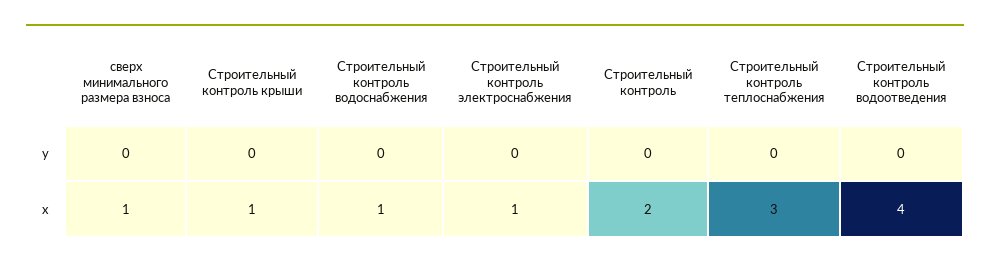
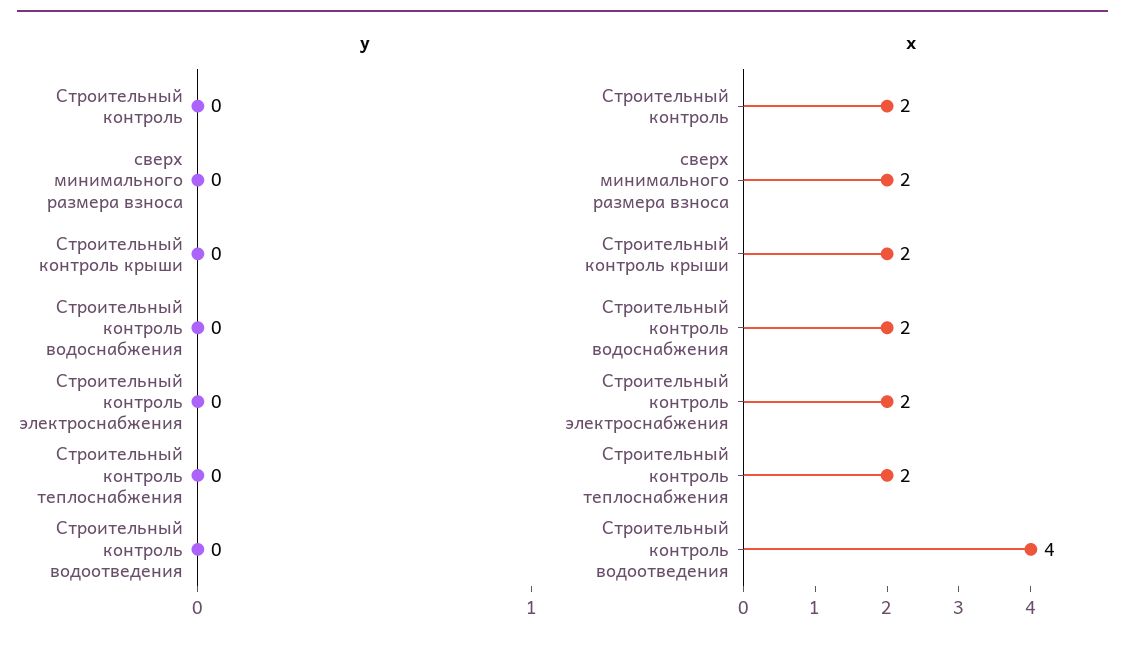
x, сверх минимального размера взноса: 1 -> 2
x, Строительный контроль крыши: 1 -> 2
x, Строительный контроль водоснабжения: 1 -> 2
x, Строительный контроль электроснабжения: 1 -> 2
x, Строительный контроль теплоснабжения: 3 -> 2

